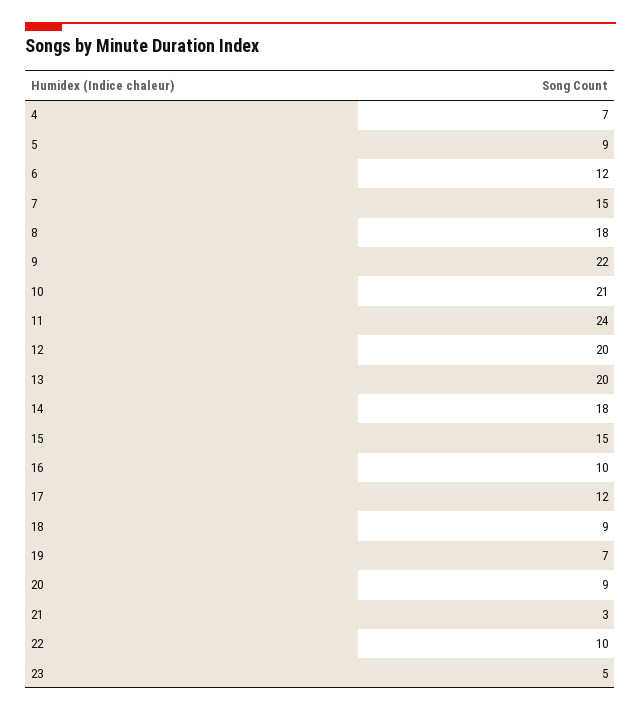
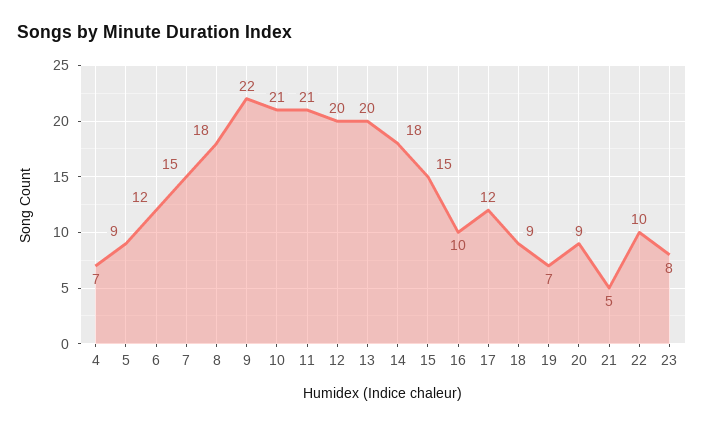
11: 24 -> 21
21: 3 -> 5
23: 5 -> 8

